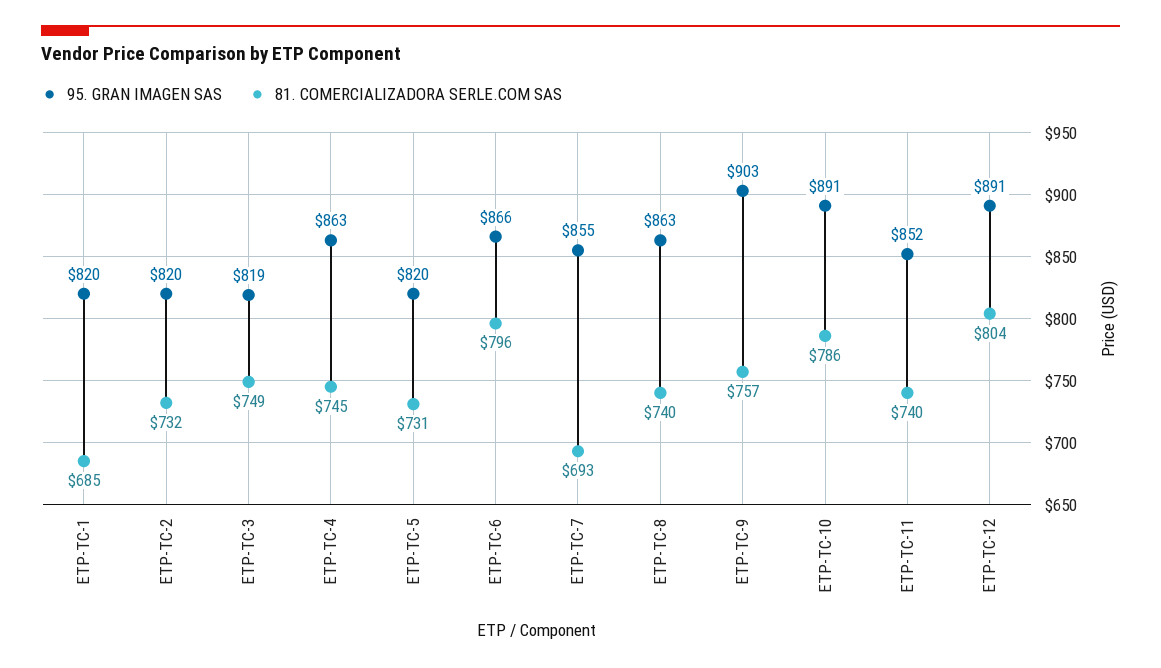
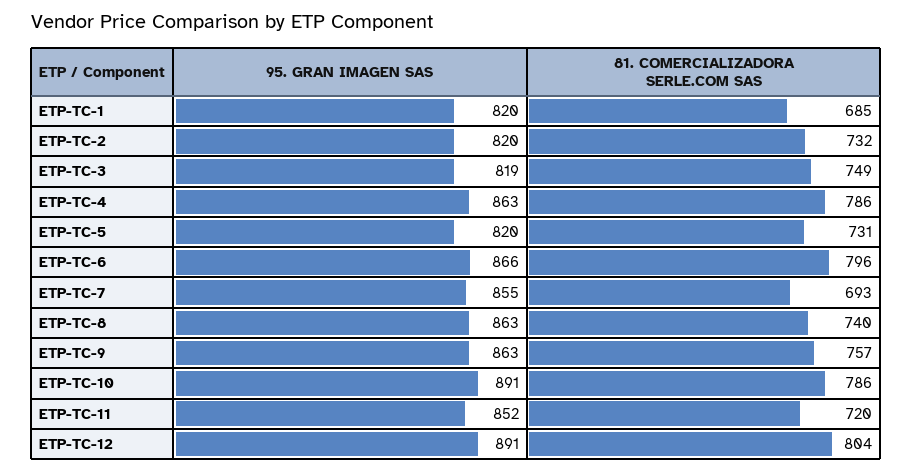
81. COMERCIALIZADORA SERLE.COM SAS, ETP-TC-4: 745 -> 786
95. GRAN IMAGEN SAS, ETP-TC-9: 903 -> 863
81. COMERCIALIZADORA SERLE.COM SAS, ETP-TC-11: 740 -> 720

